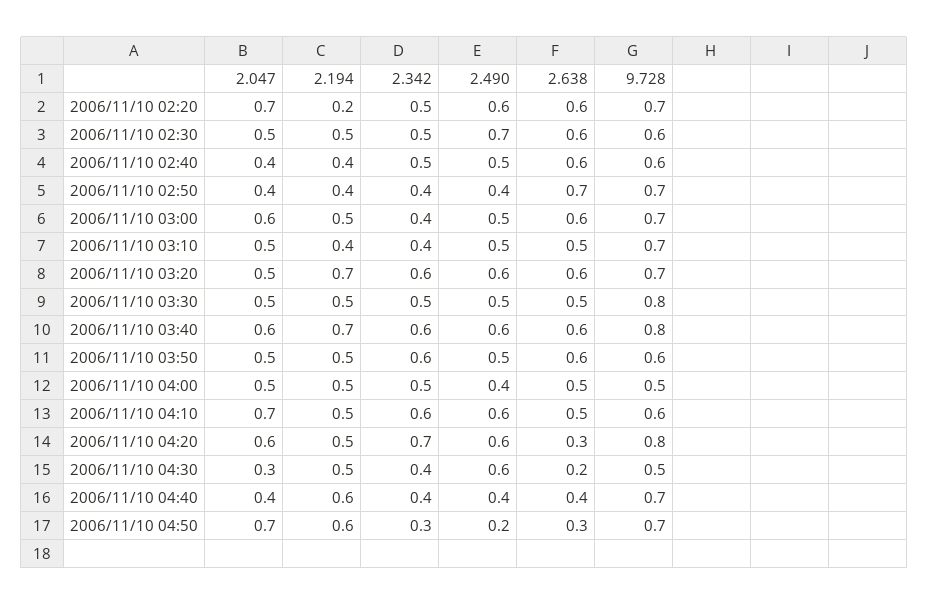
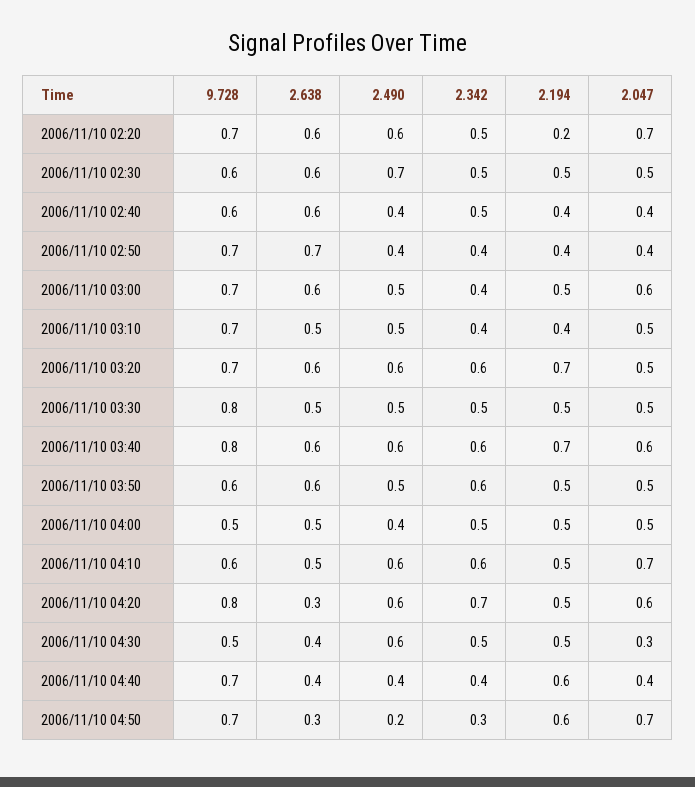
2.490, 2006/11/10 02:40: 0.5 -> 0.4
2.342, 2006/11/10 04:30: 0.4 -> 0.5
2.638, 2006/11/10 04:30: 0.2 -> 0.4

